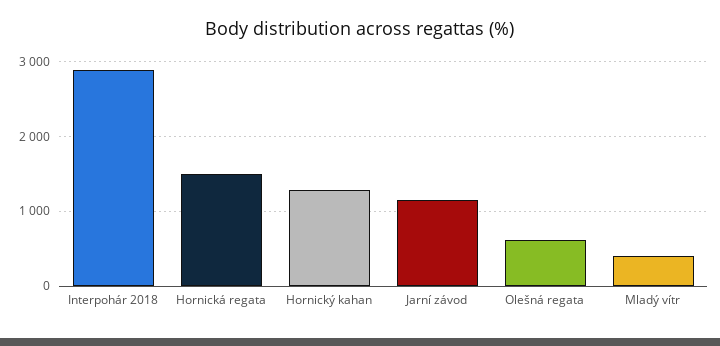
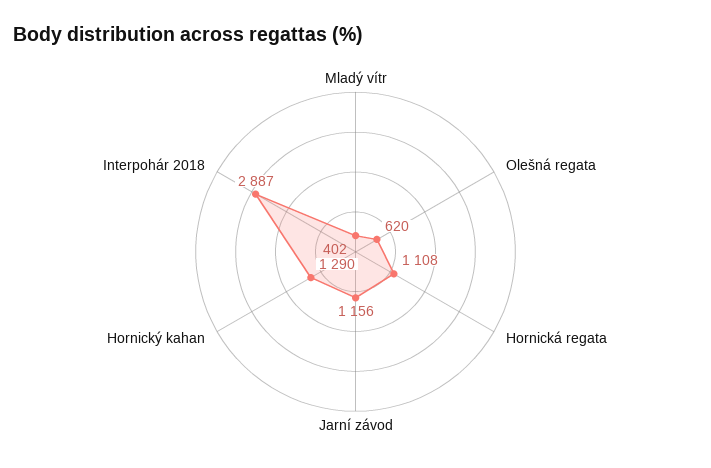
Hornická regata: 1500 -> 1108

